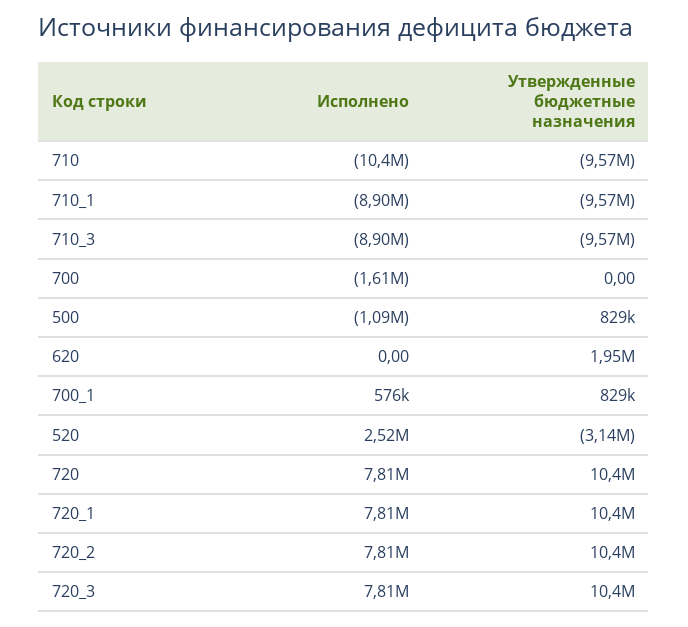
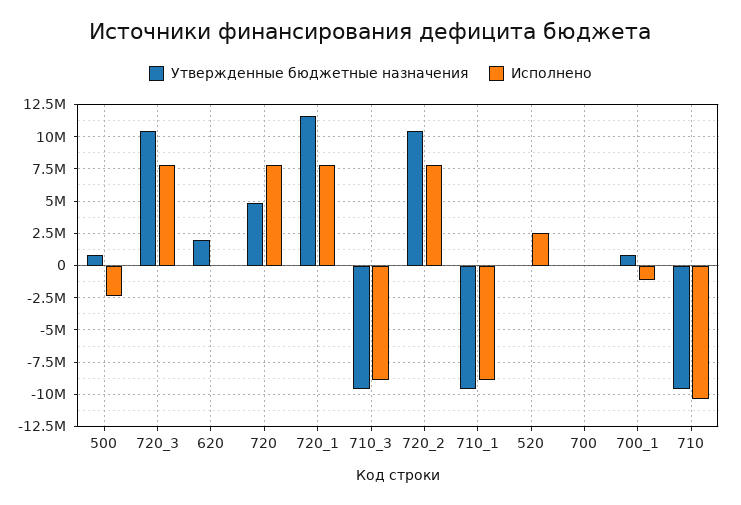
Исполнено, 700: -1610000 -> 0
Исполнено, 500: -1090000 -> -2500000
Исполнено, 700_1: 576000 -> -1000000
Утвержденные бюджетные назначения, 520: -3140000 -> 0
Утвержденные бюджетные назначения, 720: 10400000 -> 5000000
Утвержденные бюджетные назначения, 720_1: 10400000 -> 11500000

